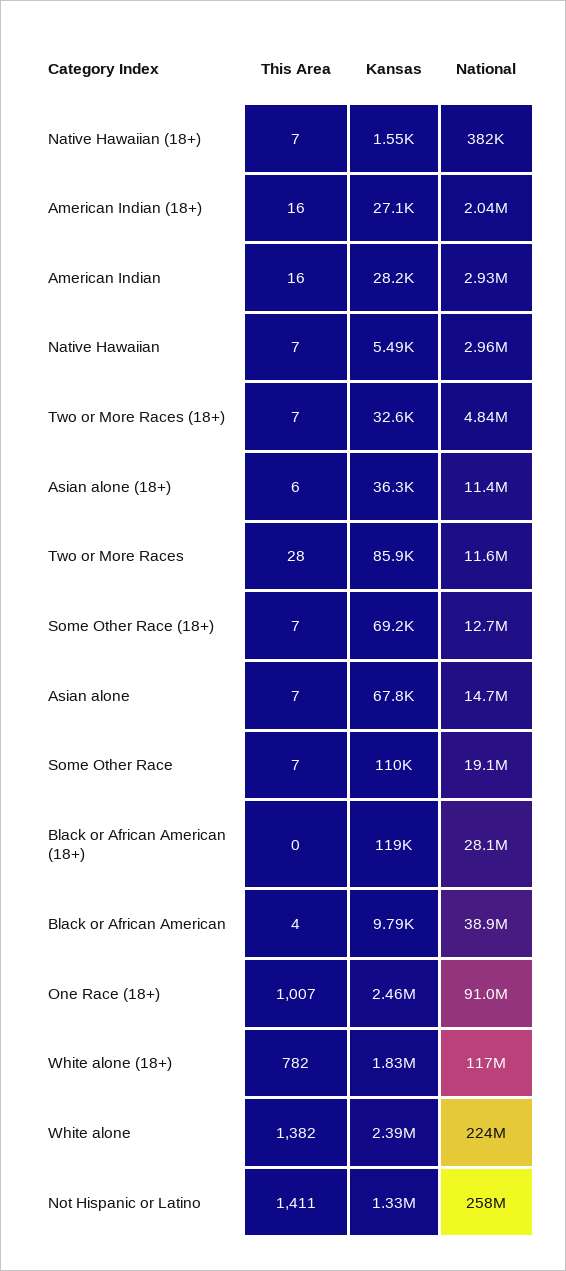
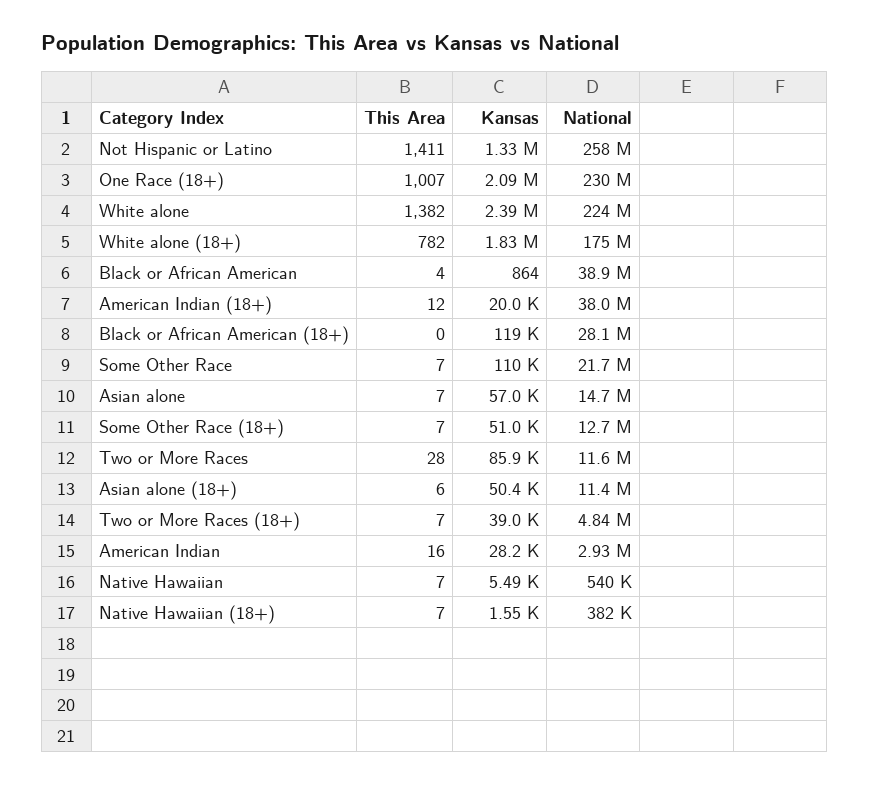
This Area, American Indian (18+): 16 -> 12
Kansas, American Indian (18+): 27100 -> 20000
National, American Indian (18+): 2040000 -> 38000000
National, Native Hawaiian: 2960000 -> 540000
Kansas, Two or More Races (18+): 32600 -> 39000
Kansas, Asian alone (18+): 36300 -> 50400
Kansas, Some Other Race (18+): 69200 -> 51000
Kansas, Asian alone: 67800 -> 57000
National, Some Other Race: 19100000 -> 21700000
Kansas, Black or African American: 9790 -> 864
Kansas, One Race (18+): 2460000 -> 2090000
National, One Race (18+): 91000000 -> 230000000
National, White alone (18+): 117000000 -> 175000000

